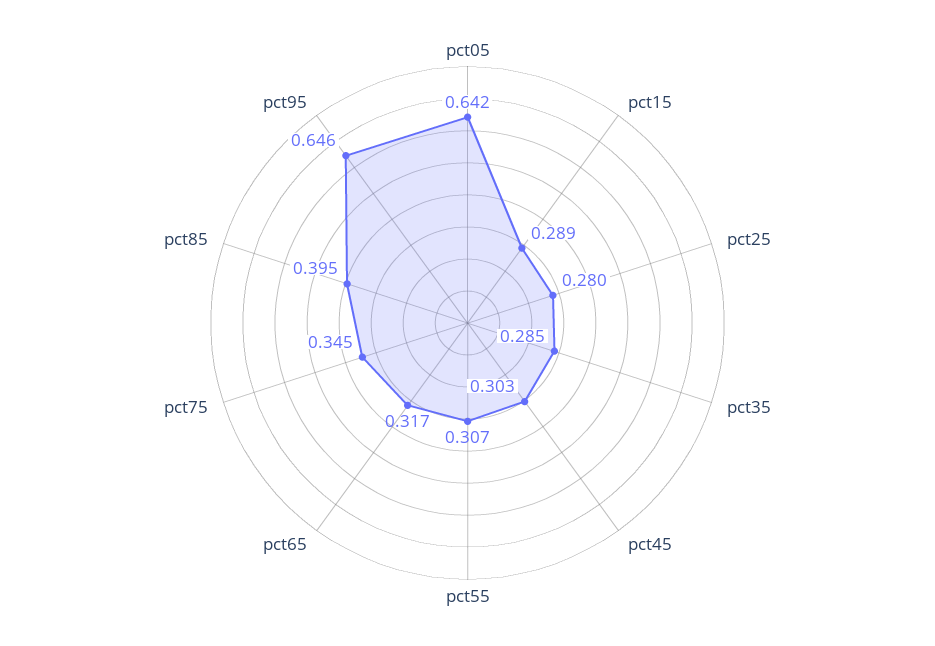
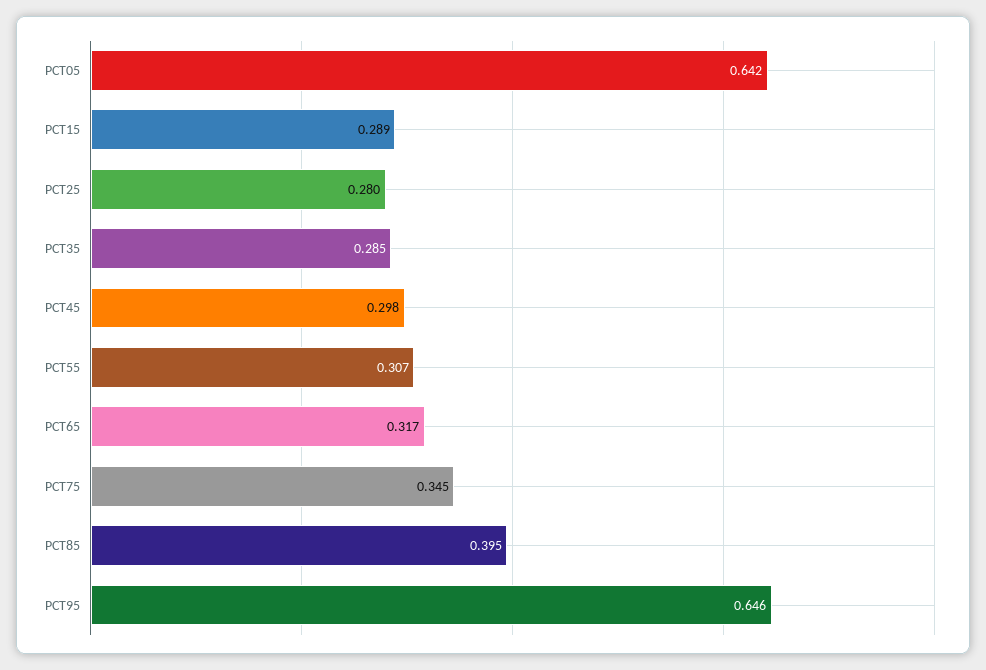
pct45: 0.303 -> 0.298

